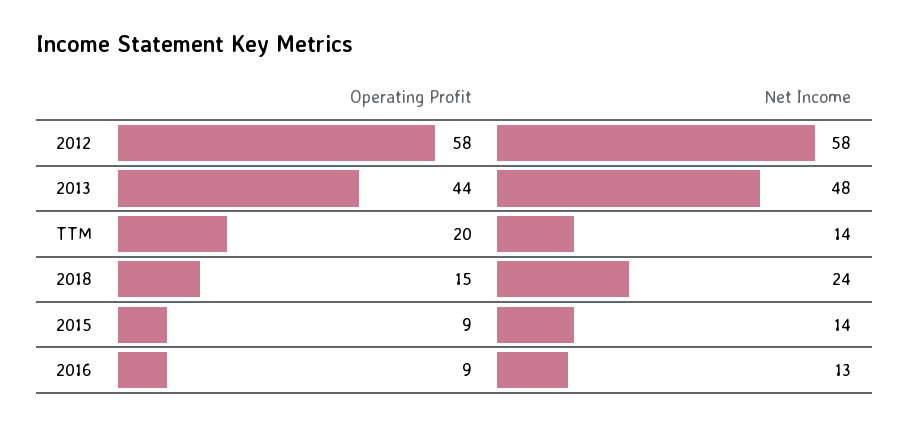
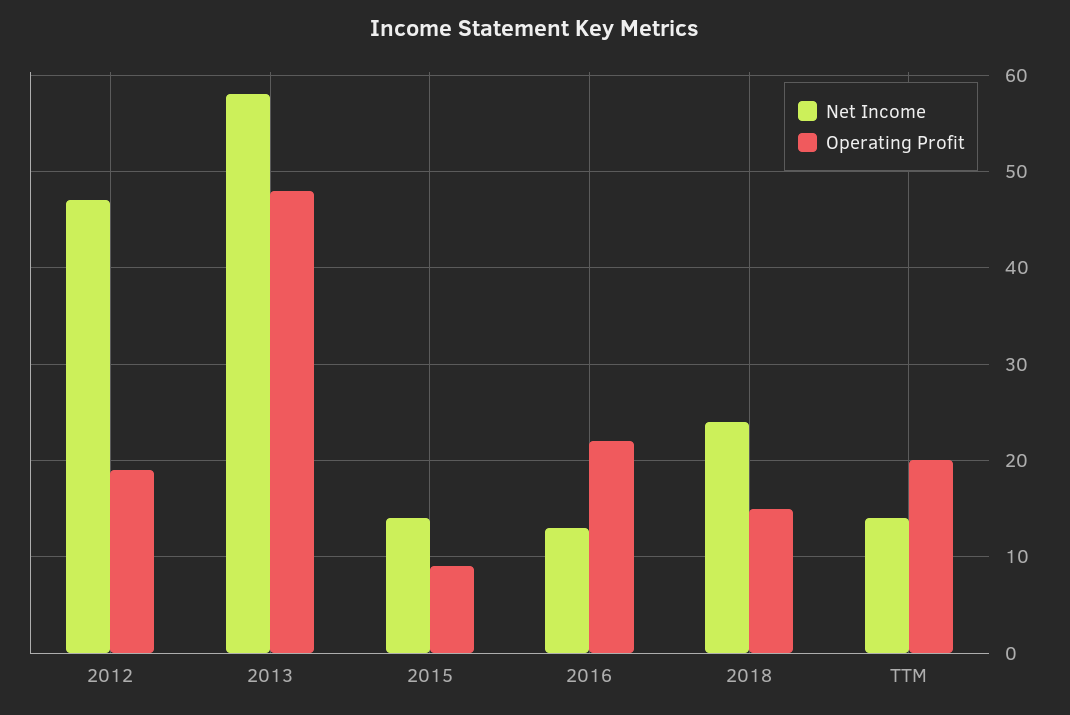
Operating Profit, 2012: 58 -> 19
Net Income, 2012: 58 -> 47
Operating Profit, 2013: 44 -> 48
Net Income, 2013: 48 -> 58
Operating Profit, 2016: 9 -> 22

